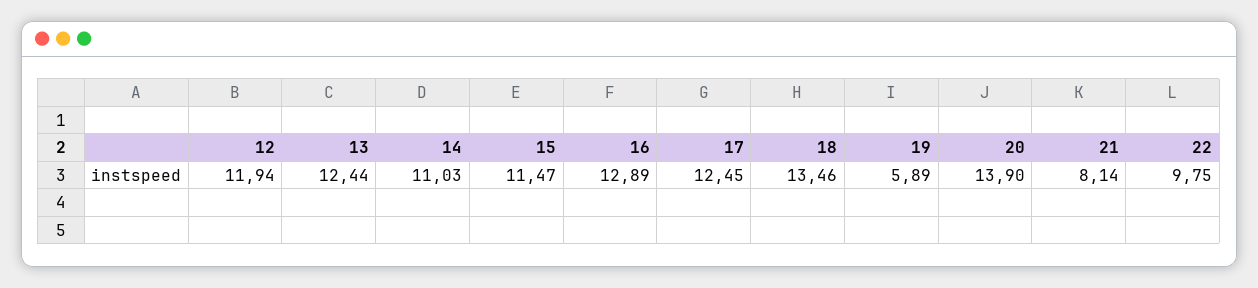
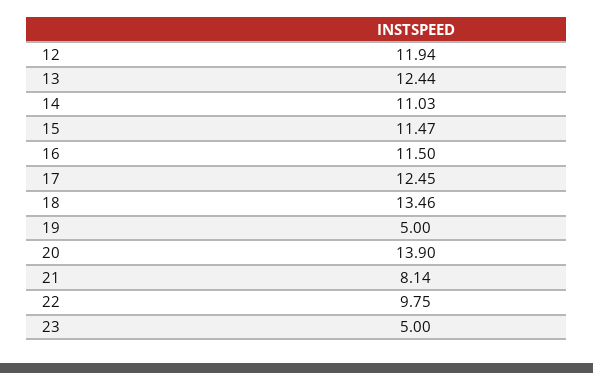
16: 12.89 -> 11.5
19: 5.89 -> 5
23: none -> 5

